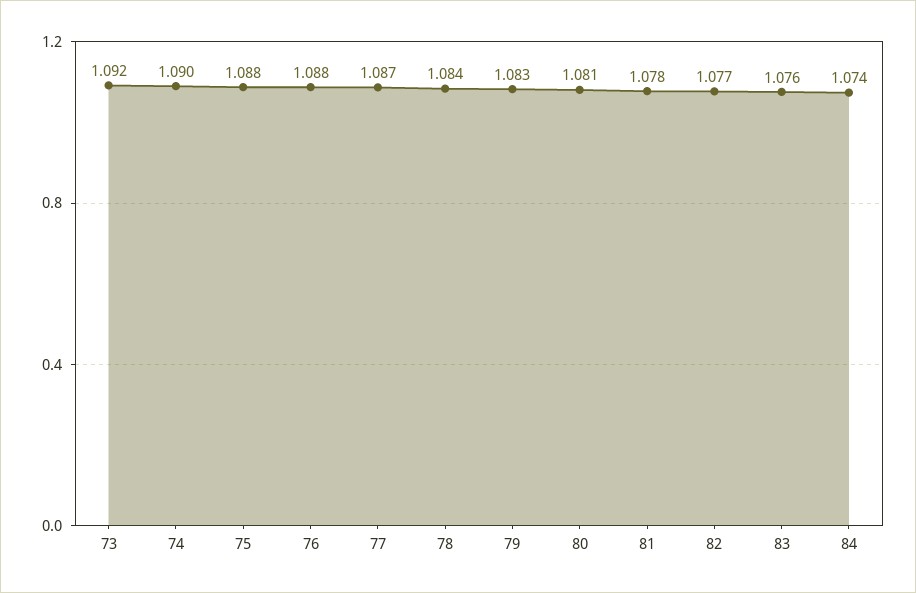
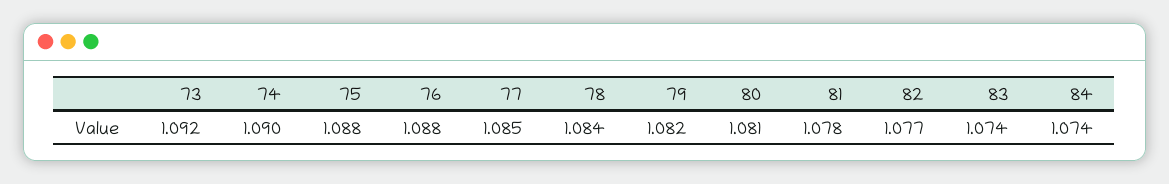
77: 1.087 -> 1.085
79: 1.083 -> 1.082
83: 1.076 -> 1.074

